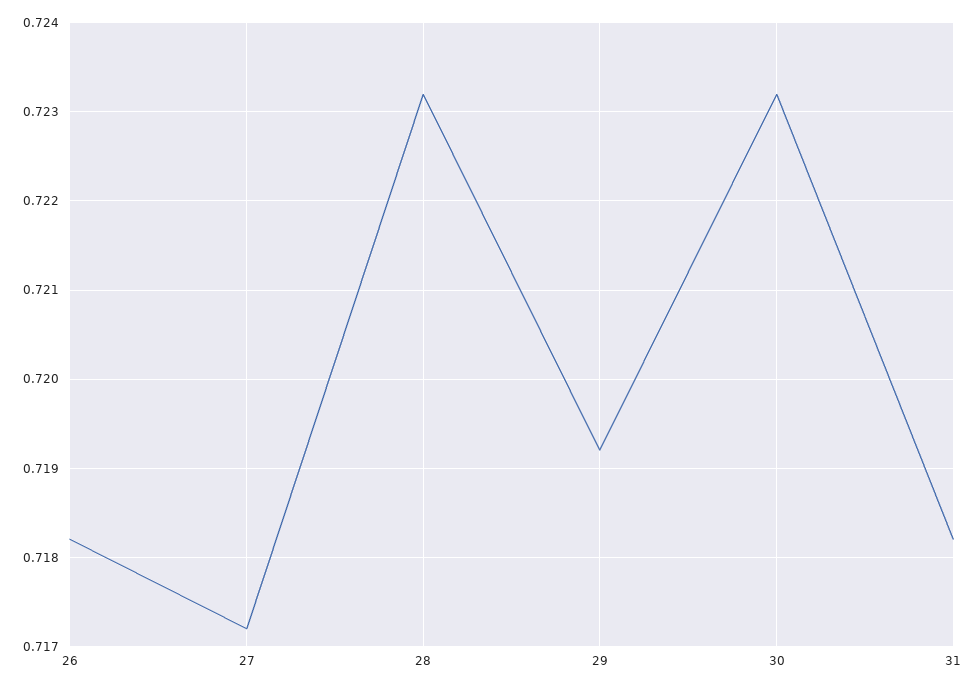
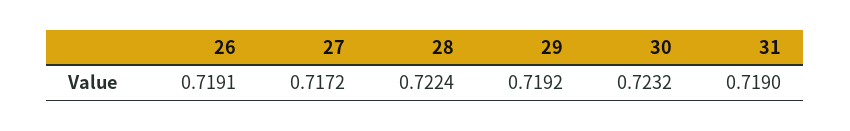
26: 0.7182 -> 0.7191
28: 0.7232 -> 0.7224
31: 0.7182 -> 0.719

